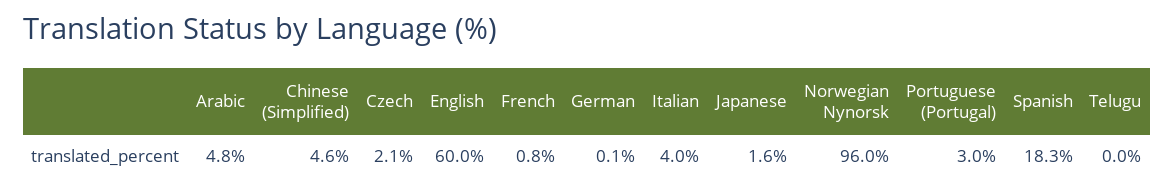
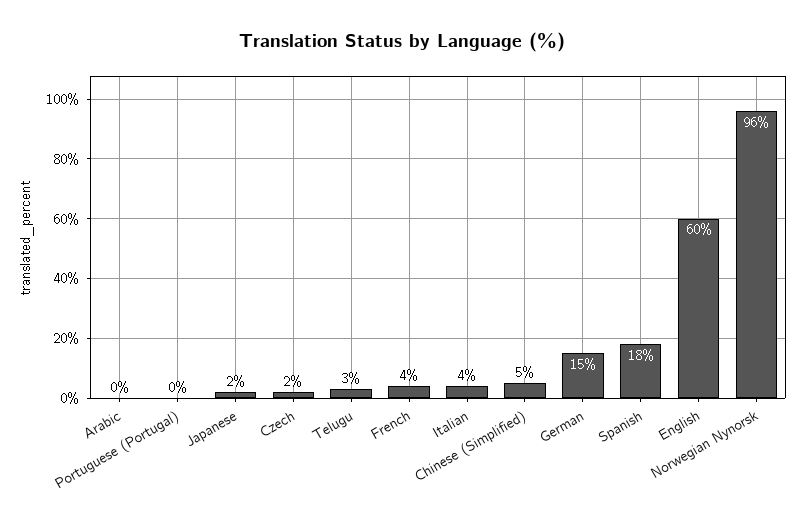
Arabic: 4.8 -> 0
French: 0.8 -> 4
German: 0.1 -> 15
Portuguese (Portugal): 3 -> 0
Telugu: 0 -> 3

